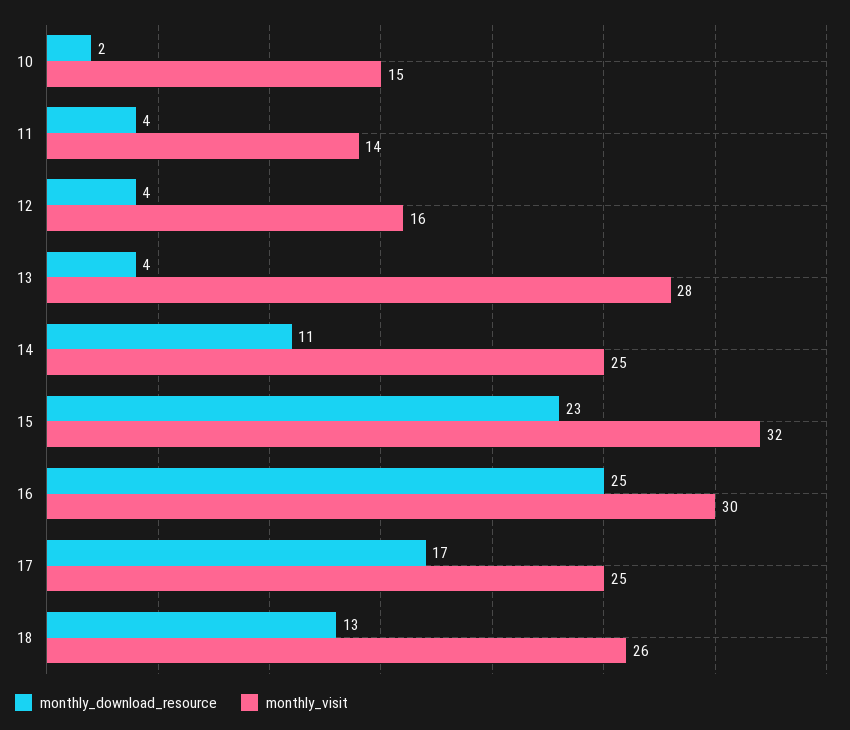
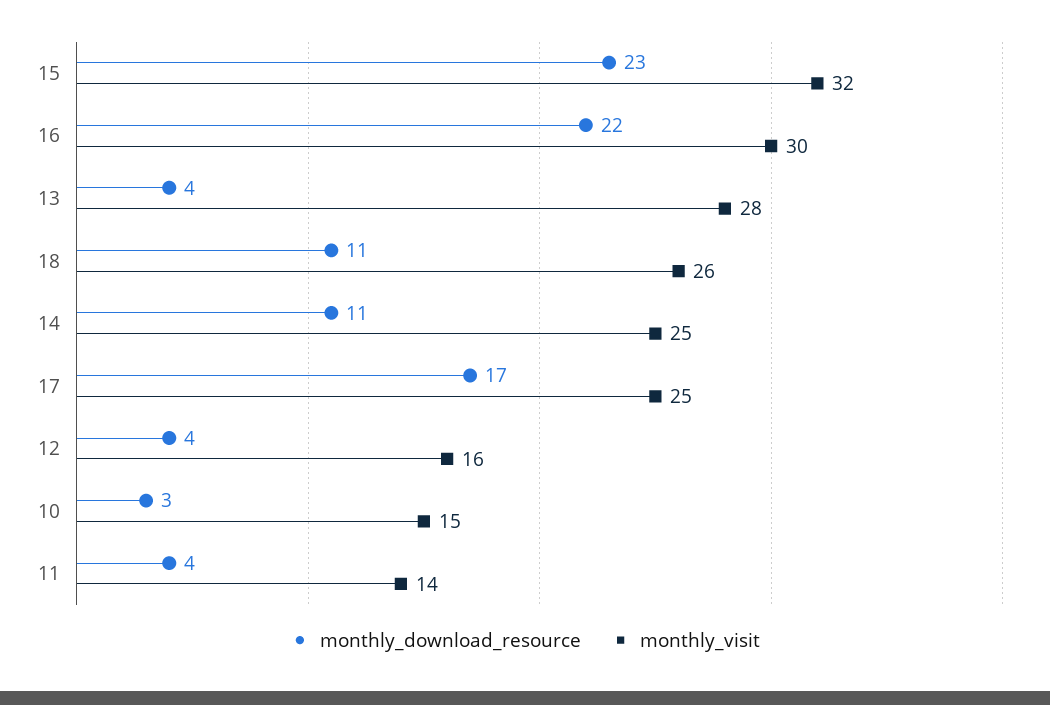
monthly_download_resource, 10: 2 -> 3
monthly_download_resource, 16: 25 -> 22
monthly_download_resource, 18: 13 -> 11

